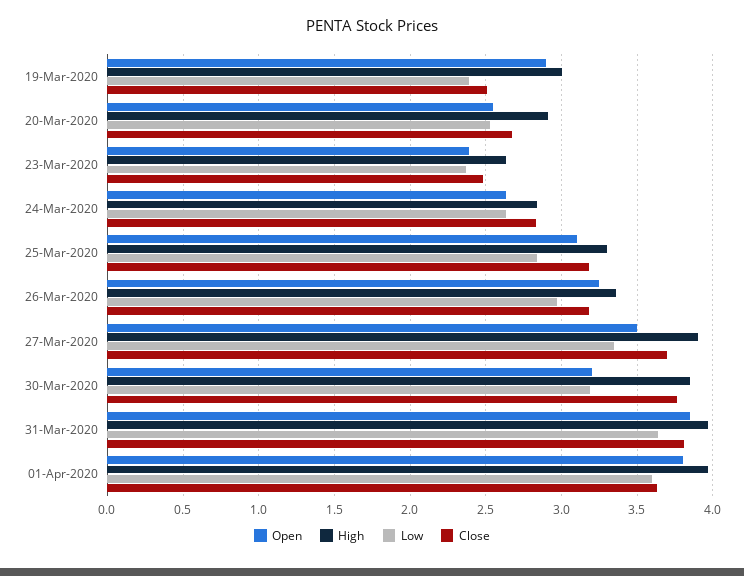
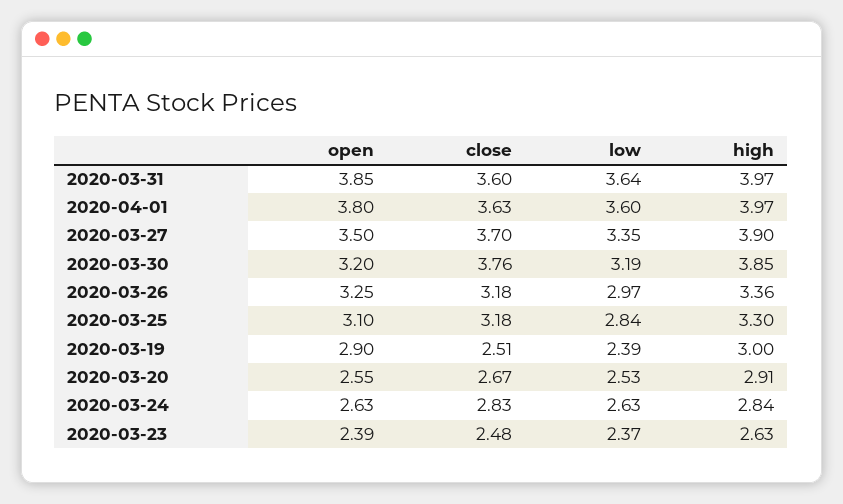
Close, 31-Mar-2020: 3.8 -> 3.6

